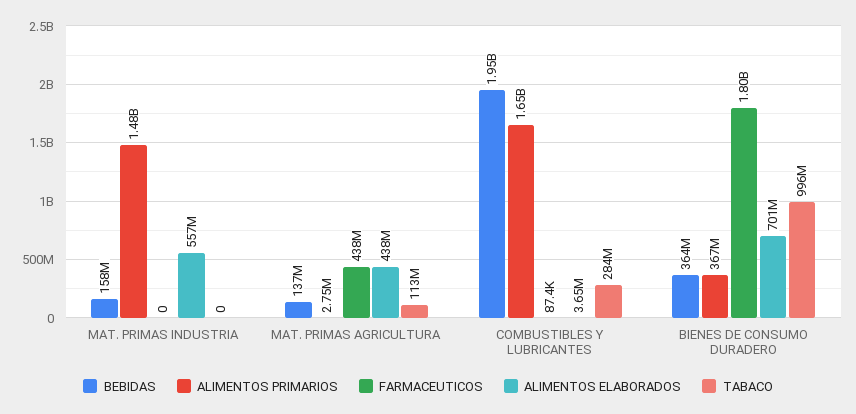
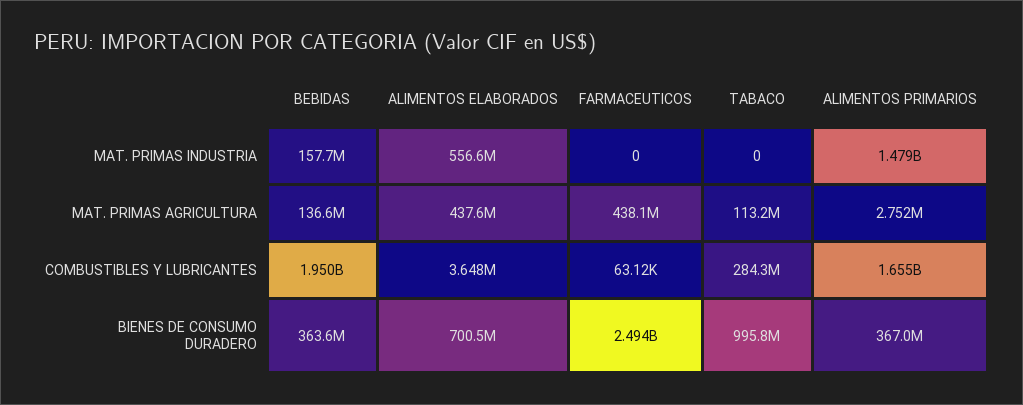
FARMACEUTICOS, COMBUSTIBLES Y LUBRICANTES: 87400 -> 63120
FARMACEUTICOS, BIENES DE CONSUMO DURADERO: 1800000000 -> 2494000000

